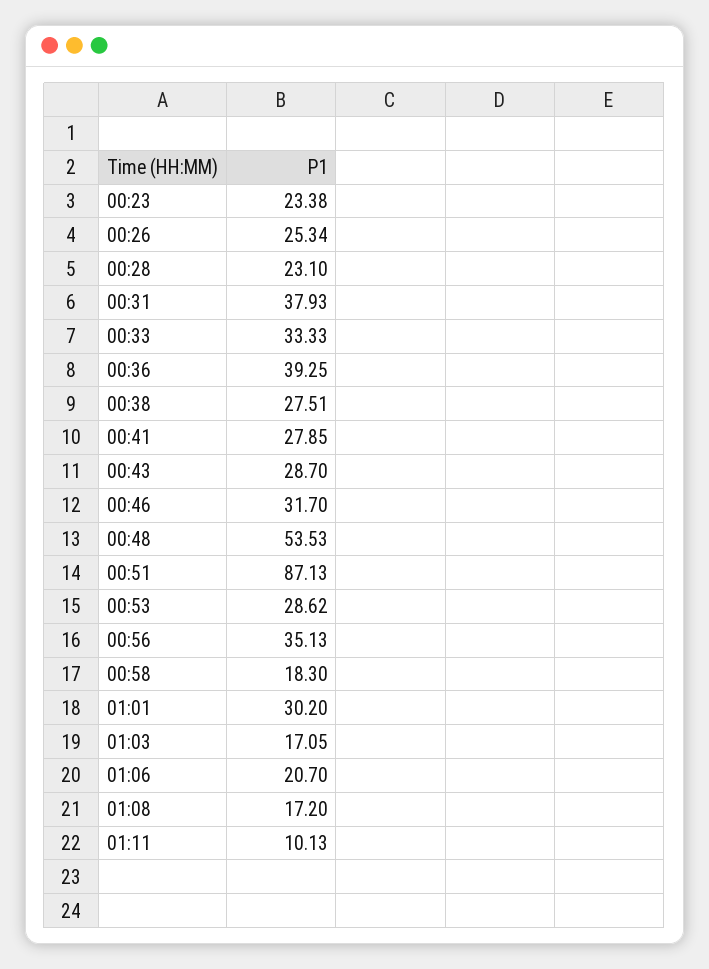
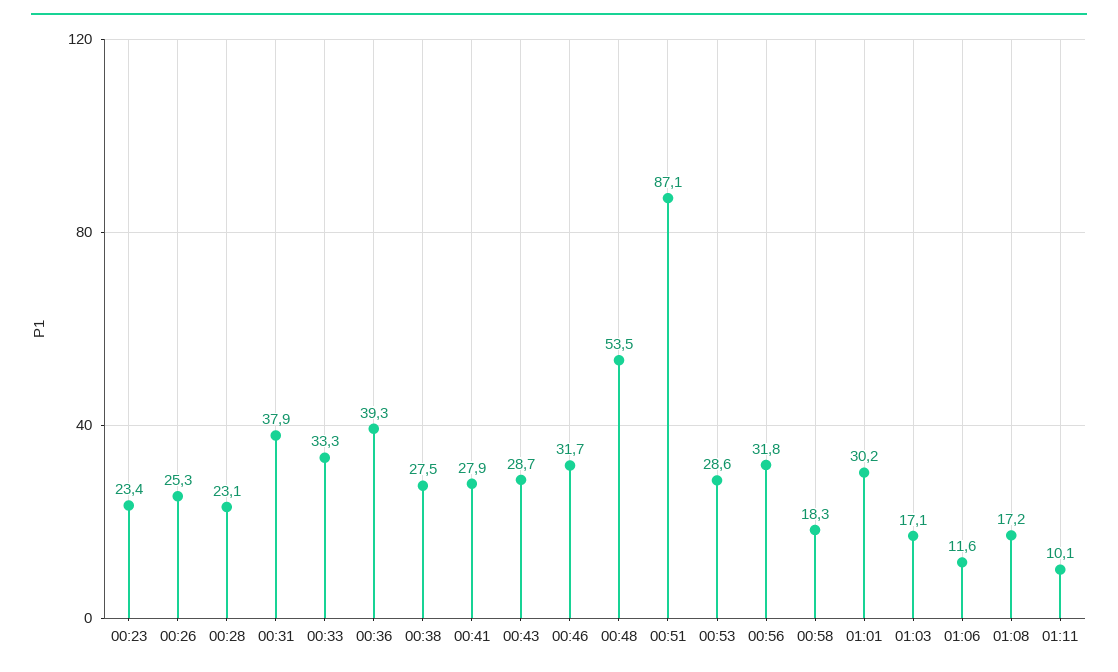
00:56: 35.13 -> 31.8
01:06: 20.7 -> 11.6

